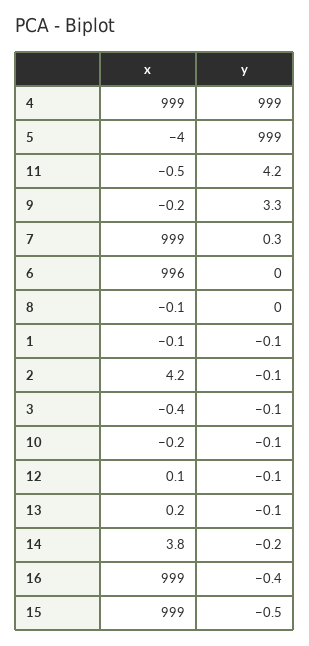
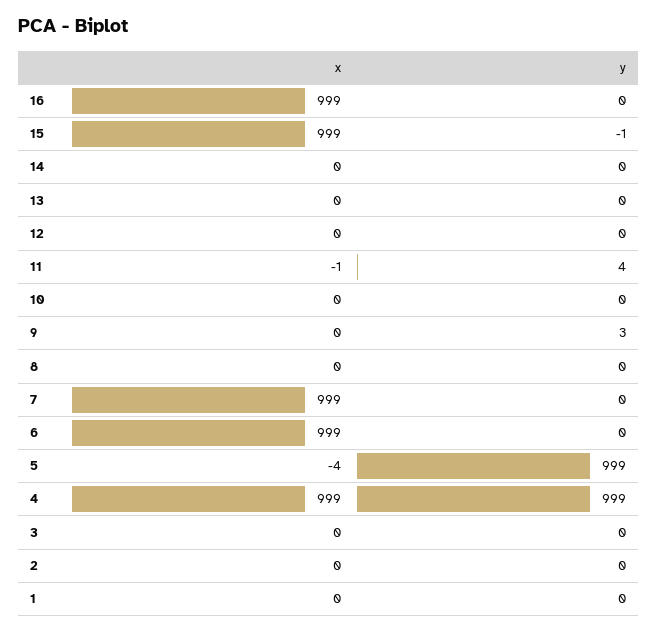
x, 6: 996 -> 999
x, 2: 4.2 -> 0
x, 14: 3.8 -> 0

